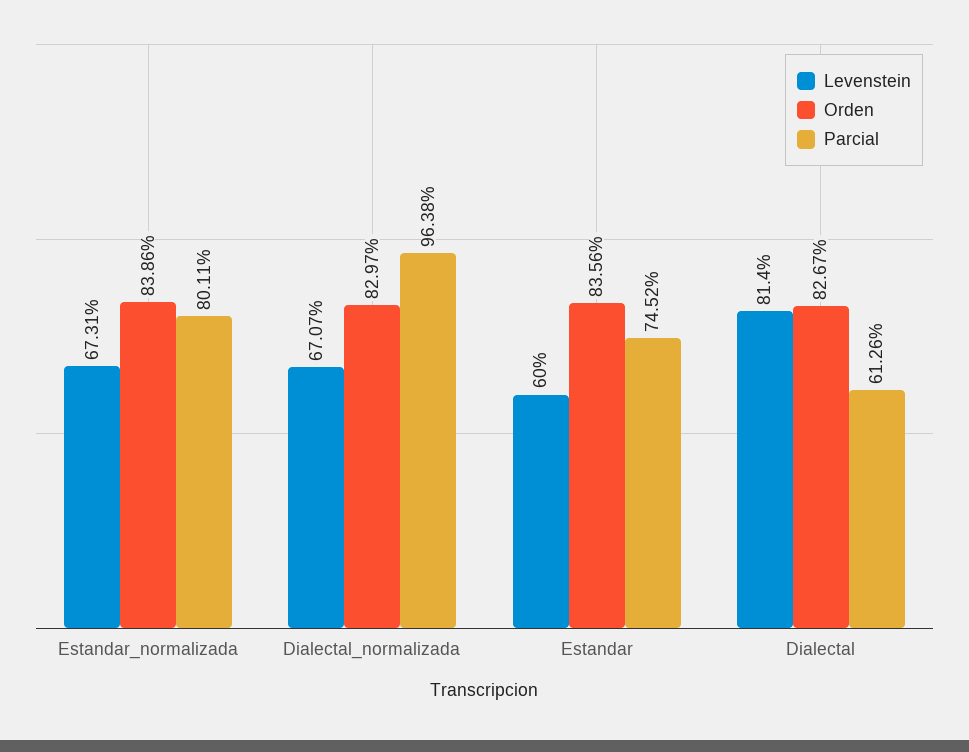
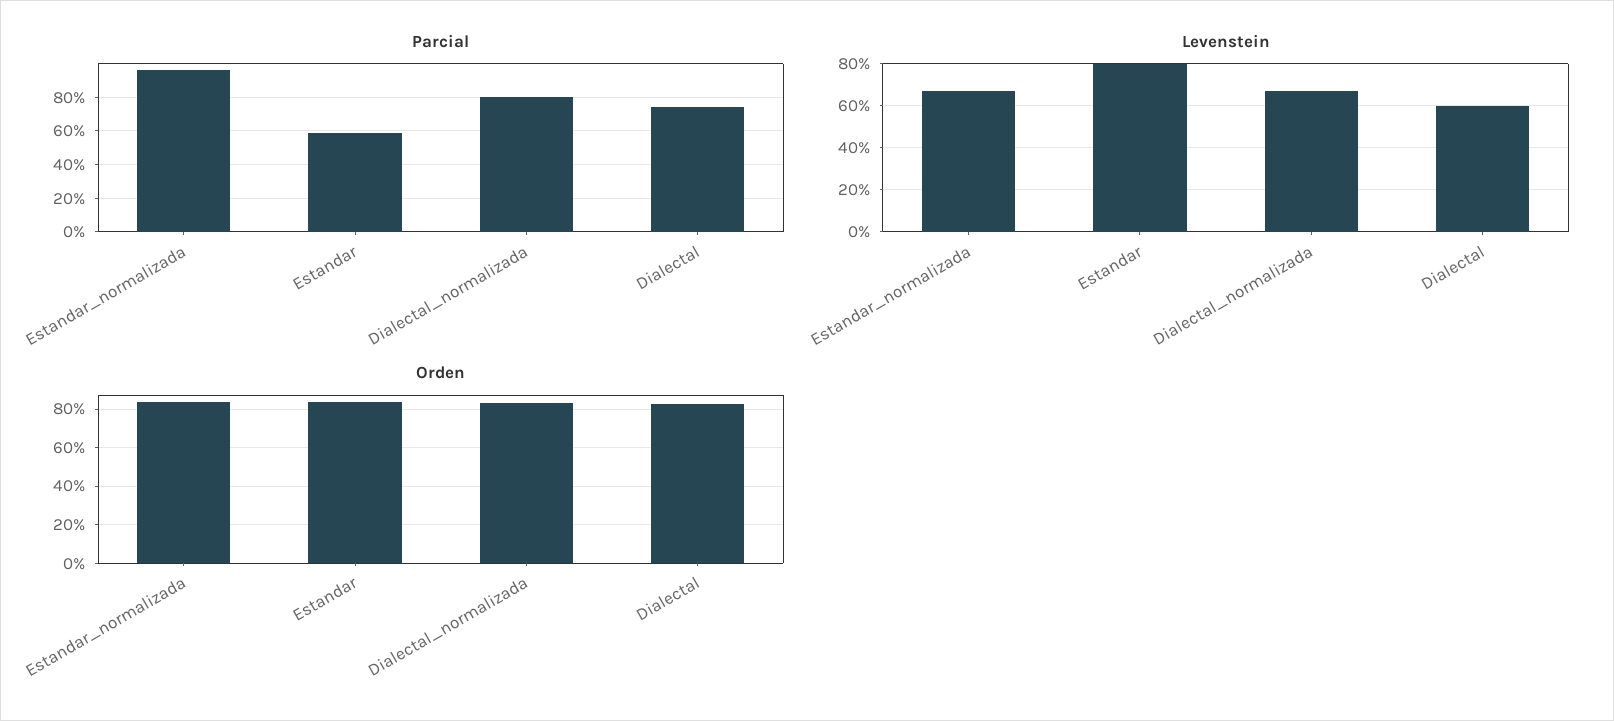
Parcial, Estandar_normalizada: 80.11 -> 95
Parcial, Dialectal_normalizada: 96.38 -> 80
Levenstein, Estandar: 60 -> 80
Parcial, Estandar: 74.52 -> 60
Levenstein, Dialectal: 81.4 -> 60
Parcial, Dialectal: 61.26 -> 75

